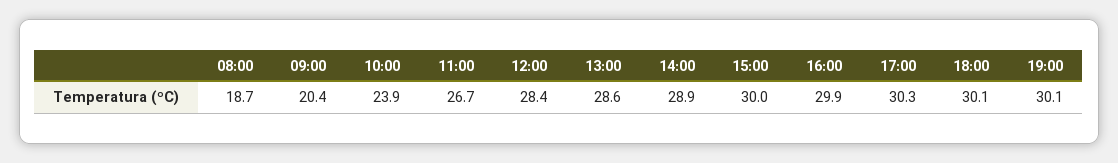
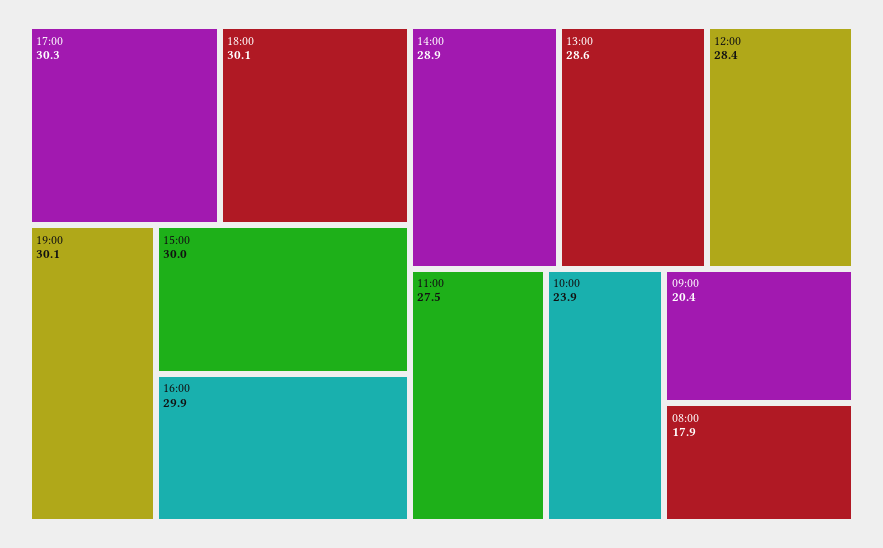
08:00: 18.7 -> 17.9
11:00: 26.7 -> 27.5

